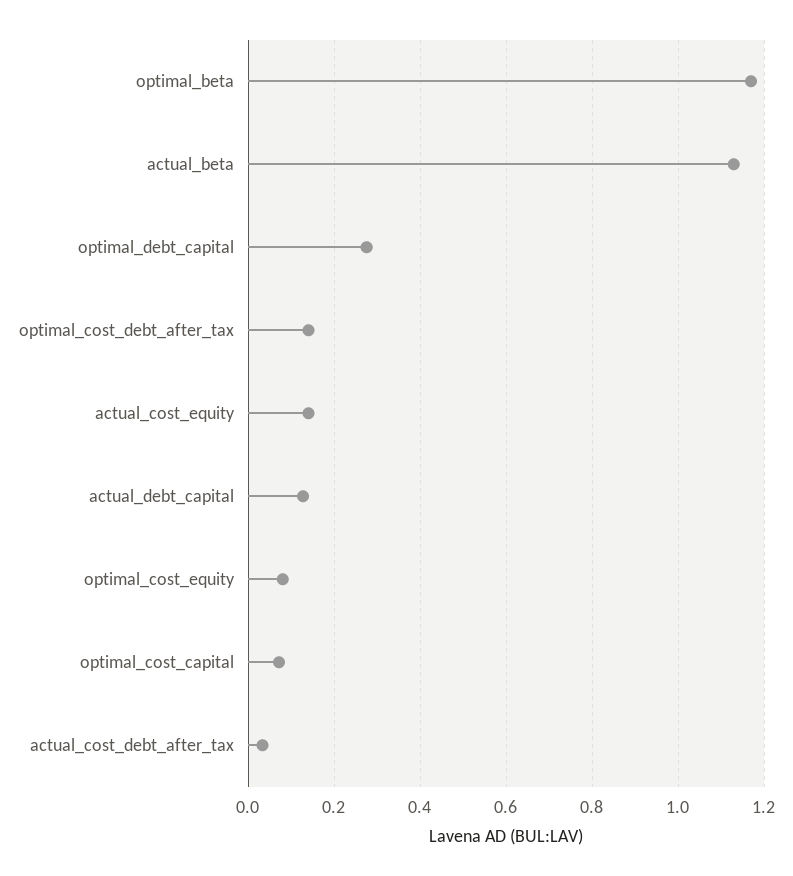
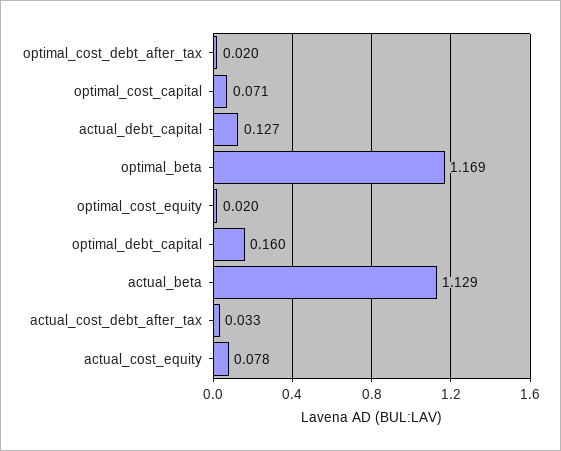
optimal_debt_capital: 0.28 -> 0.16
optimal_cost_debt_after_tax: 0.14 -> 0.02
actual_cost_equity: 0.14 -> 0.078
optimal_cost_equity: 0.08 -> 0.02

